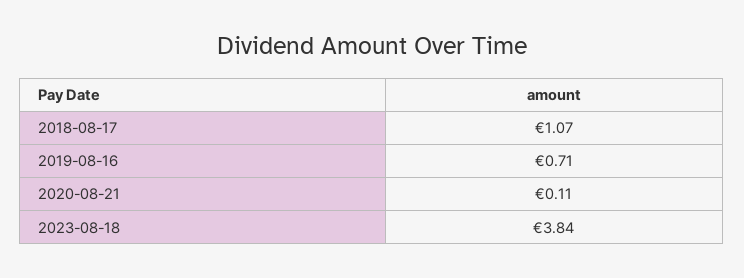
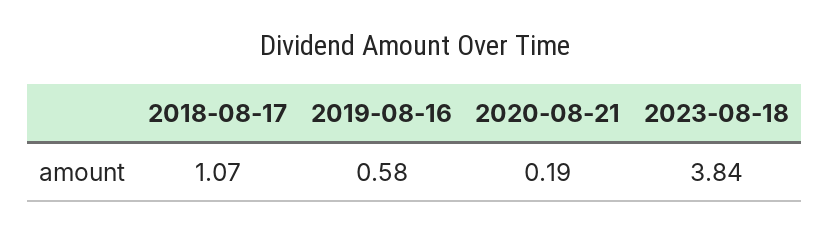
2019-08-16: 0.71 -> 0.58
2020-08-21: 0.11 -> 0.19

